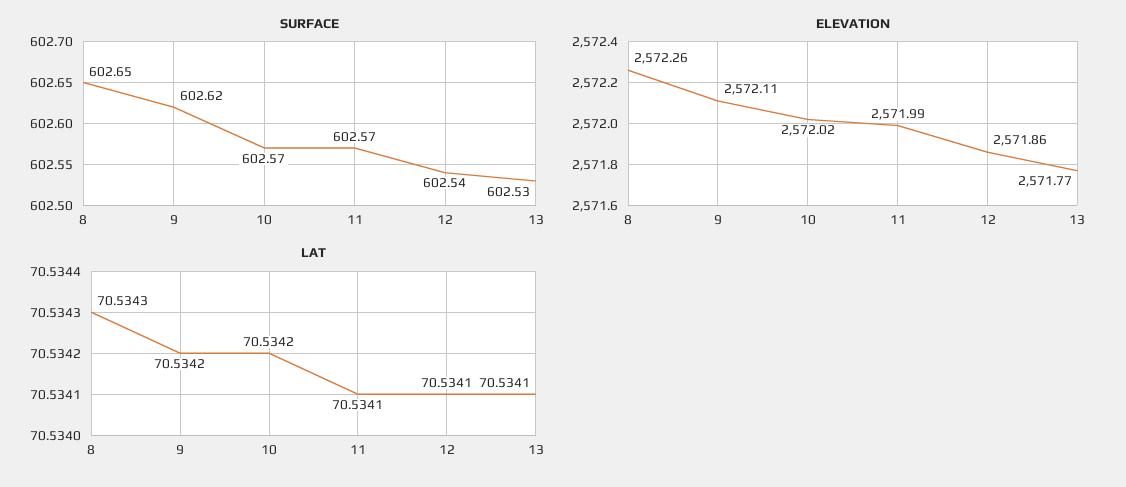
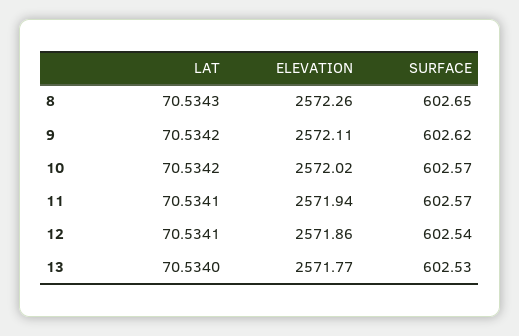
ELEVATION, 11: 2571.99 -> 2571.94
LAT, 13: 70.5341 -> 70.534

